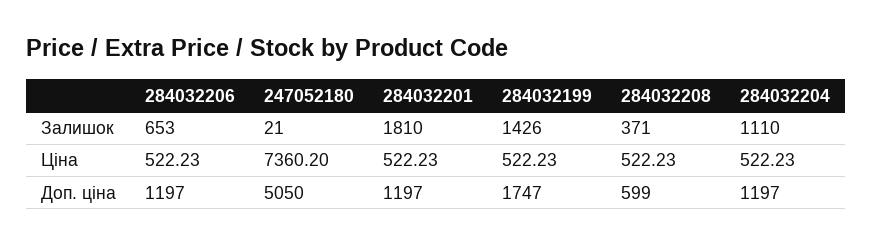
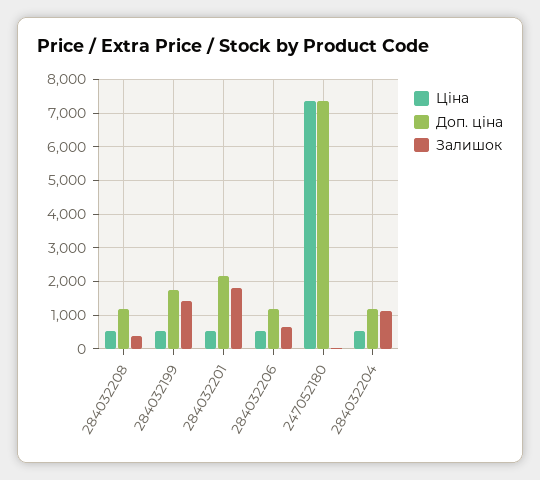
Доп. ціна, 247052180: 5050 -> 7400
Доп. ціна, 284032201: 1197 -> 2200
Доп. ціна, 284032208: 599 -> 1200

